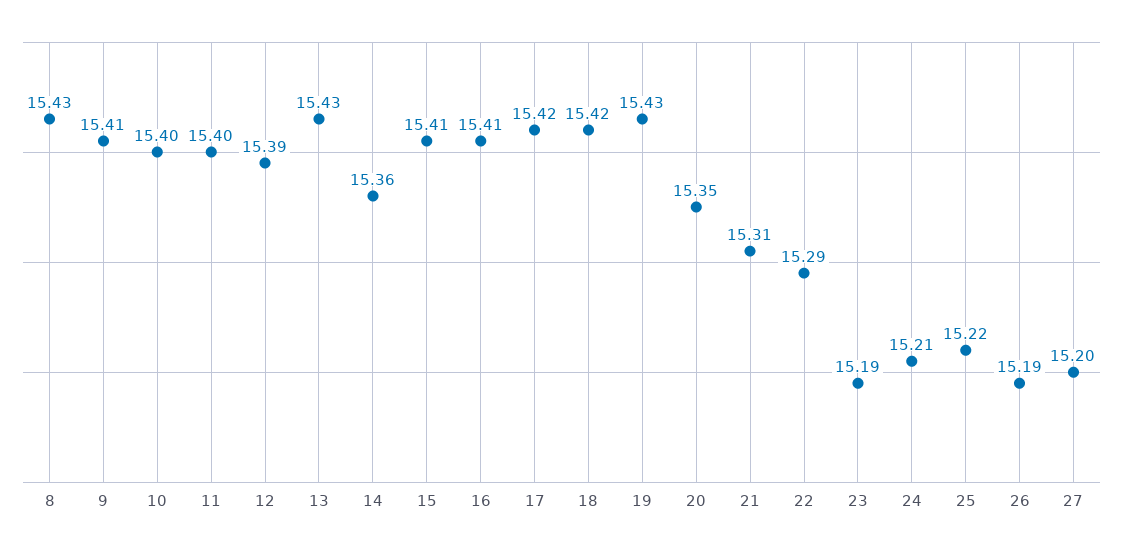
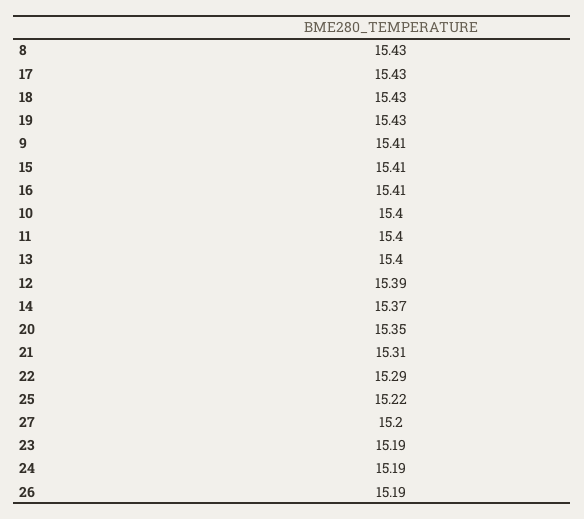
13: 15.43 -> 15.4
14: 15.36 -> 15.37
17: 15.42 -> 15.43
18: 15.42 -> 15.43
24: 15.21 -> 15.19

